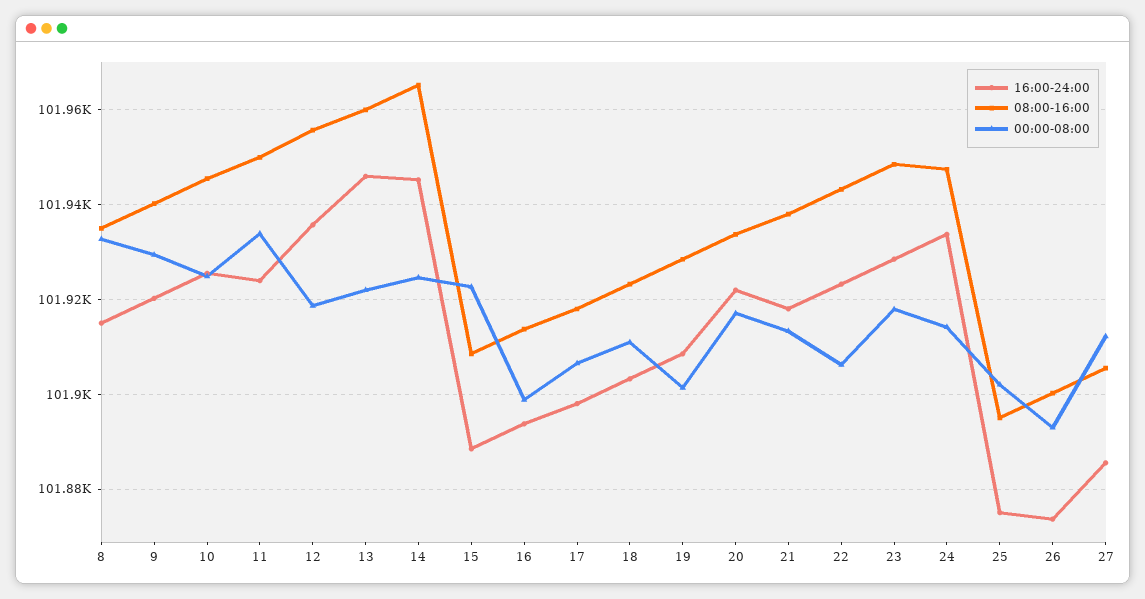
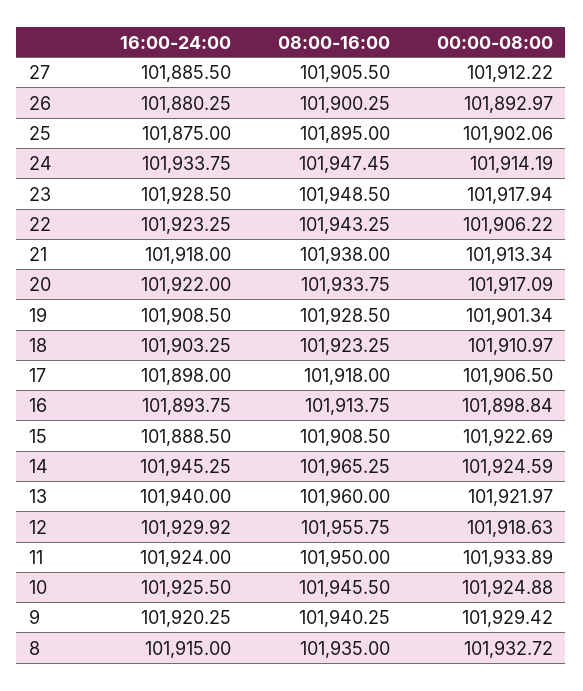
16:00-24:00, 12: 101936 -> 101929.92
16:00-24:00, 13: 101946 -> 101940
16:00-24:00, 26: 101874 -> 101880.25

